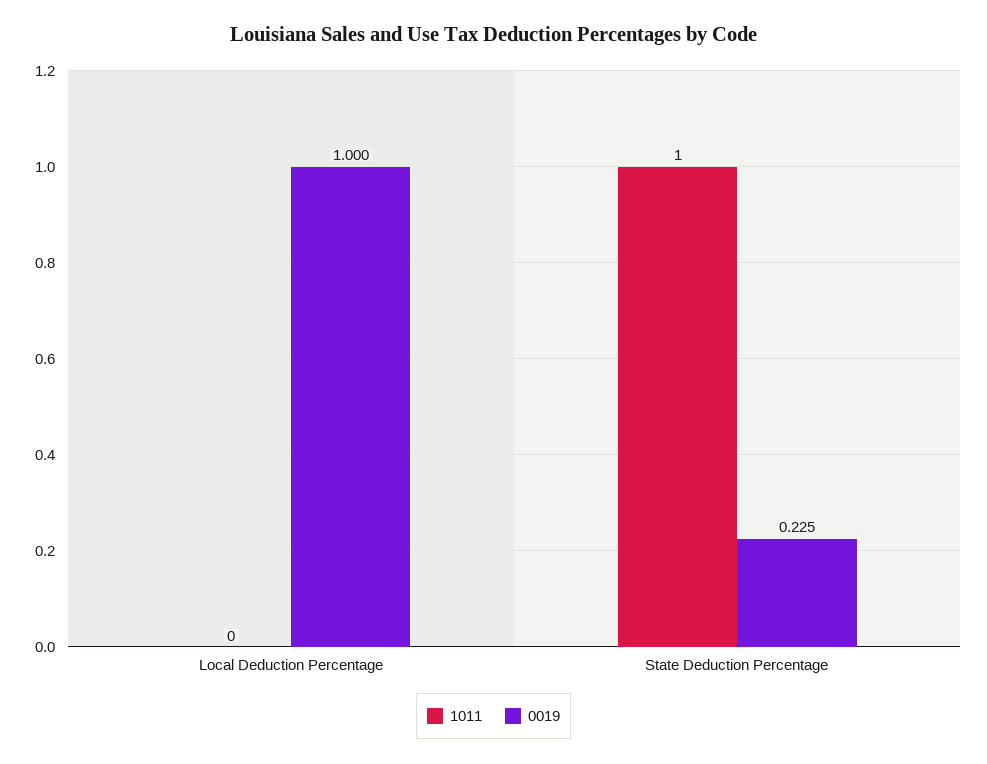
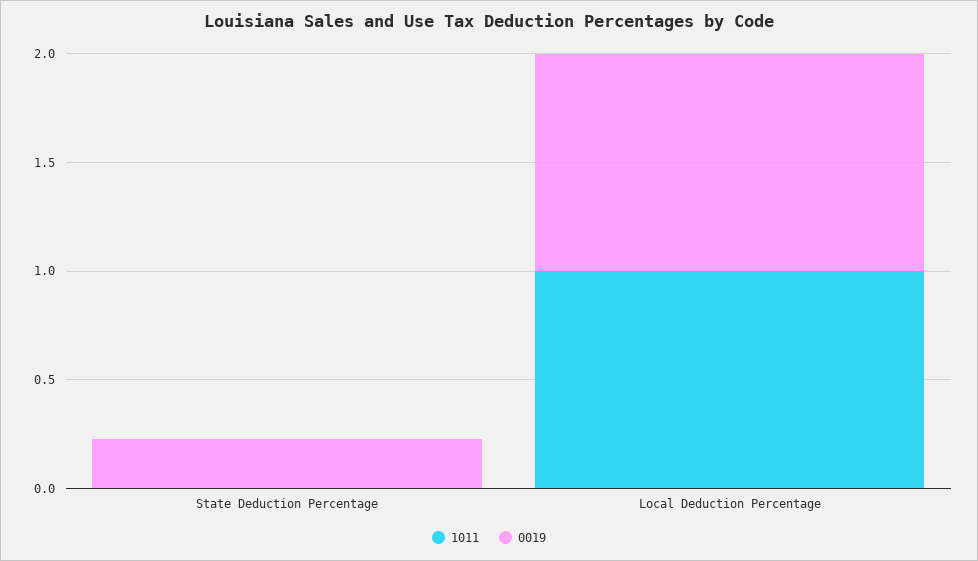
1011, Local Deduction Percentage: 0 -> 1
1011, State Deduction Percentage: 1 -> 0

